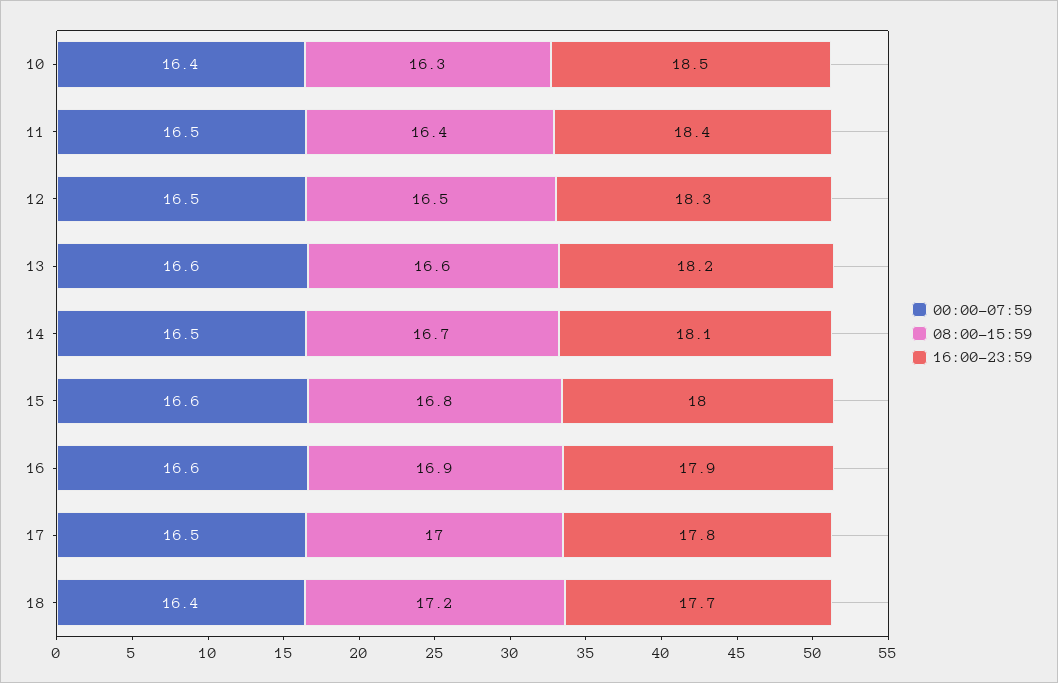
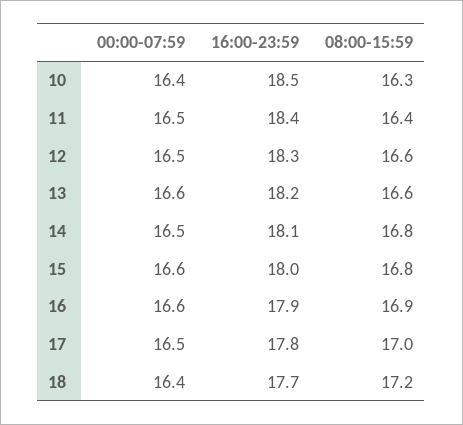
08:00-15:59, 12: 16.5 -> 16.6
08:00-15:59, 14: 16.7 -> 16.8

